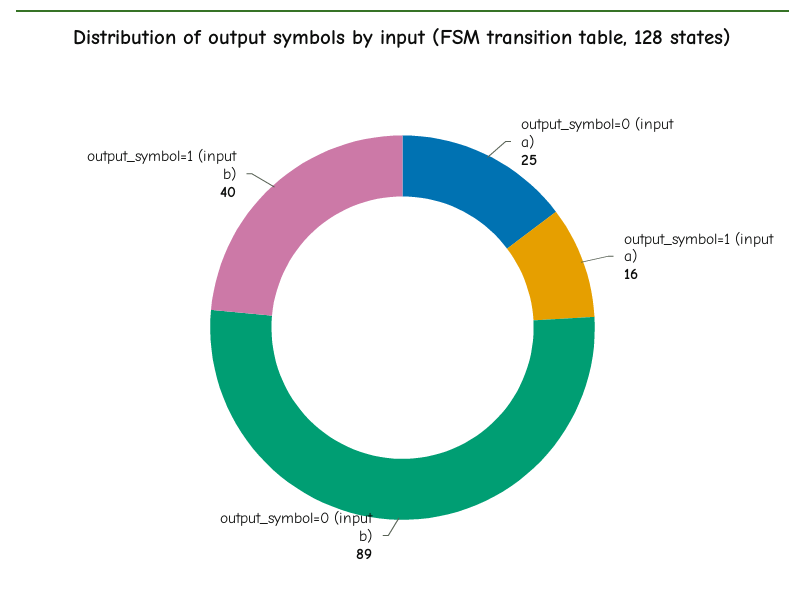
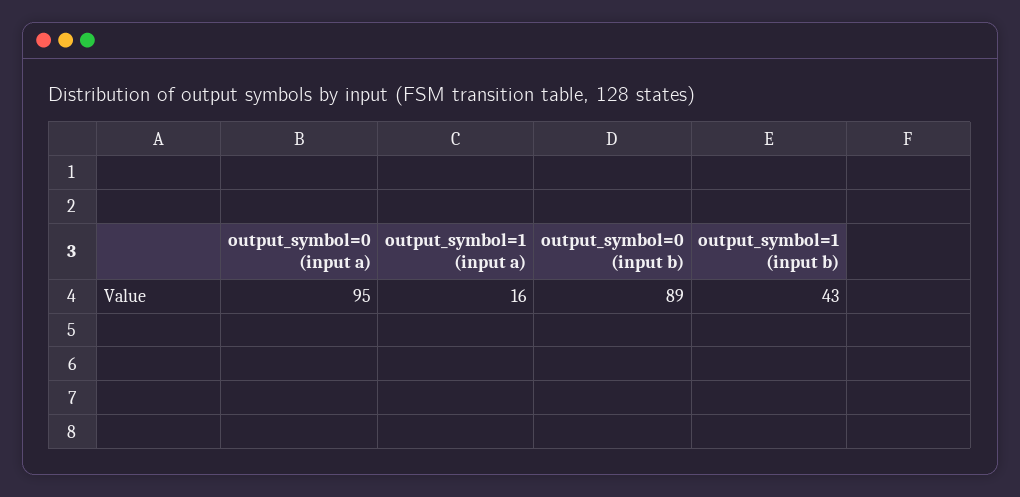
output_symbol=0 (input a): 25 -> 95
output_symbol=1 (input b): 40 -> 43

